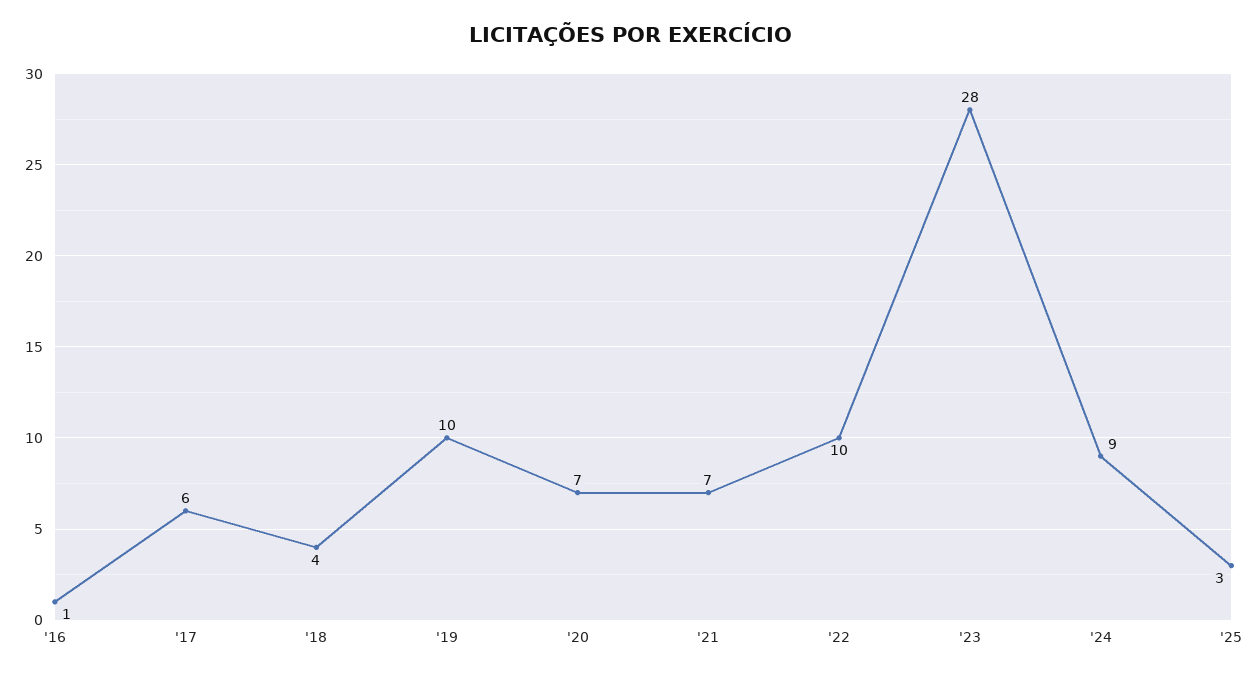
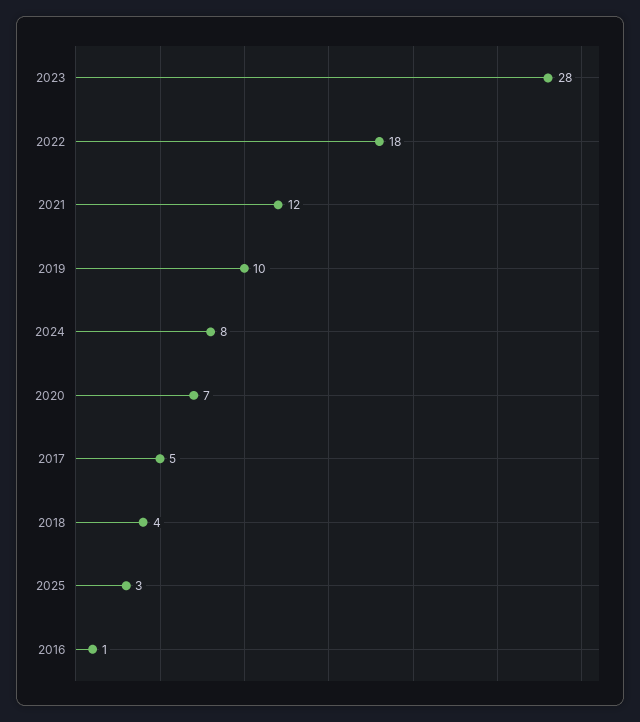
'17: 6 -> 5
'21: 7 -> 12
'22: 10 -> 18
'24: 9 -> 8

